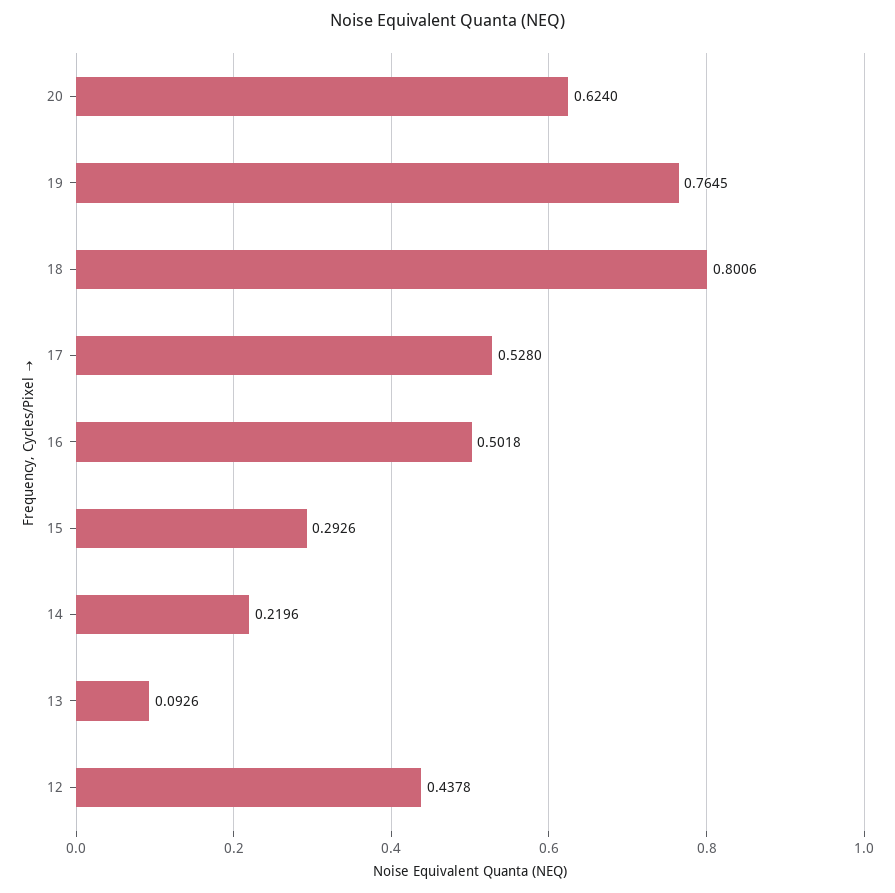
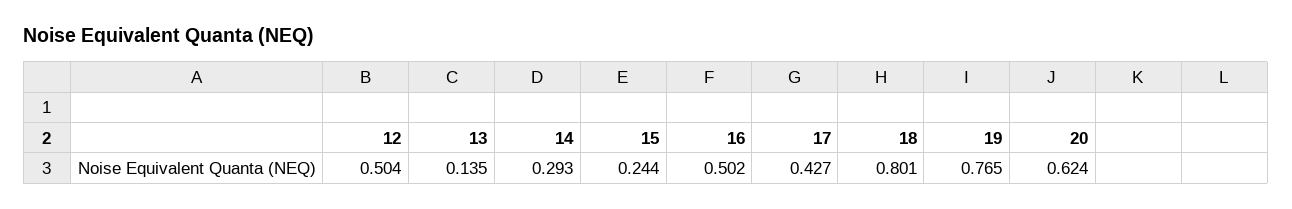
17: 0.528 -> 0.427
15: 0.2926 -> 0.244
14: 0.2196 -> 0.293
13: 0.0926 -> 0.135
12: 0.4378 -> 0.504

